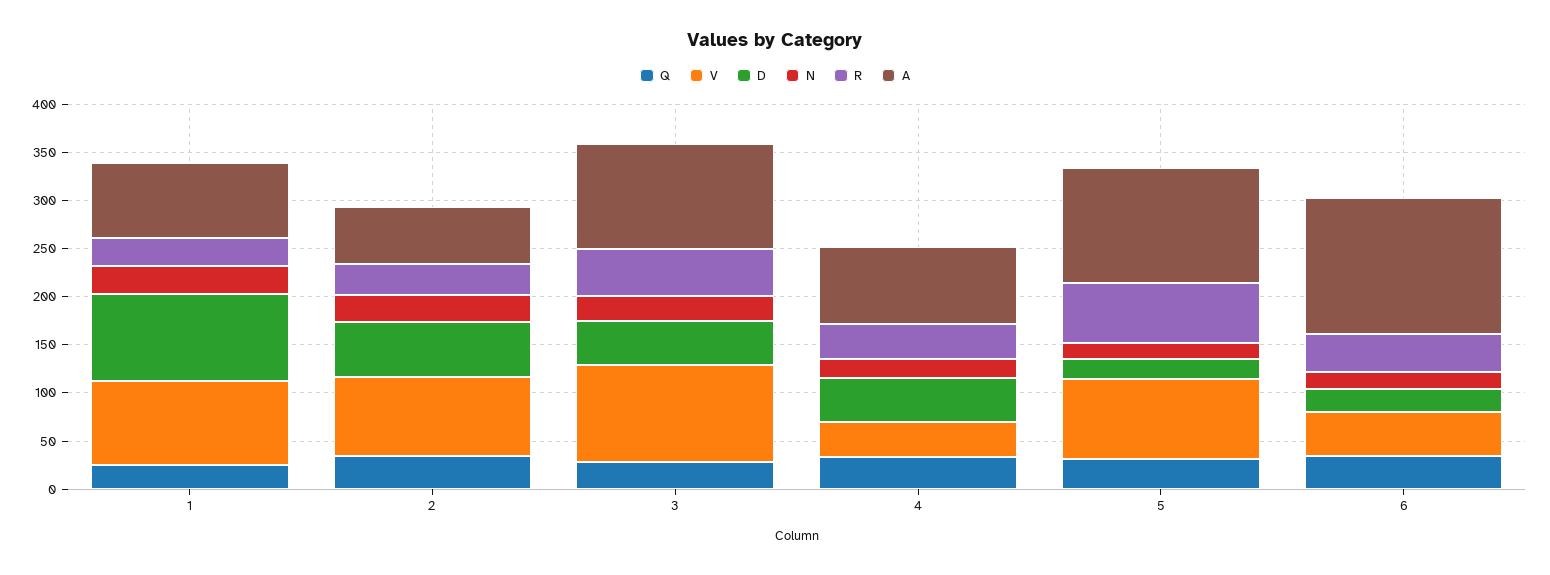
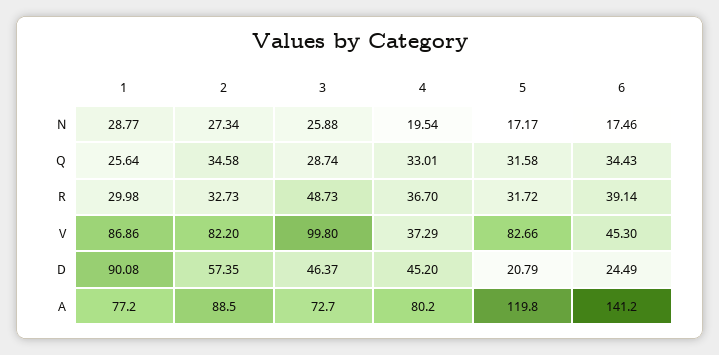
A, 2: 60 -> 88.5
A, 3: 110 -> 72.7
R, 5: 60 -> 31.72

